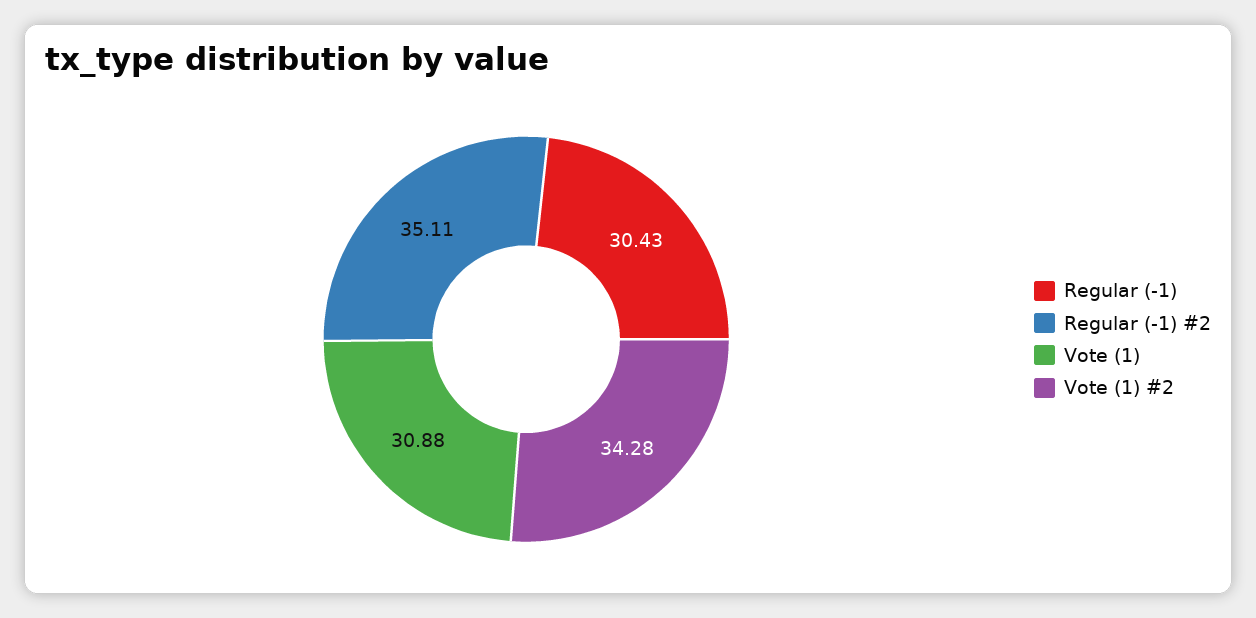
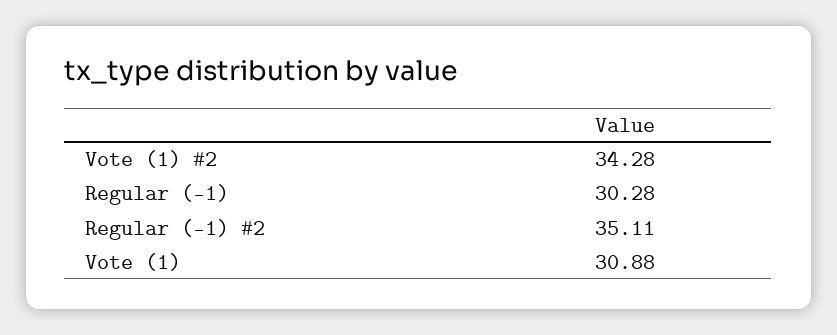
Regular (-1): 30.43 -> 30.28

